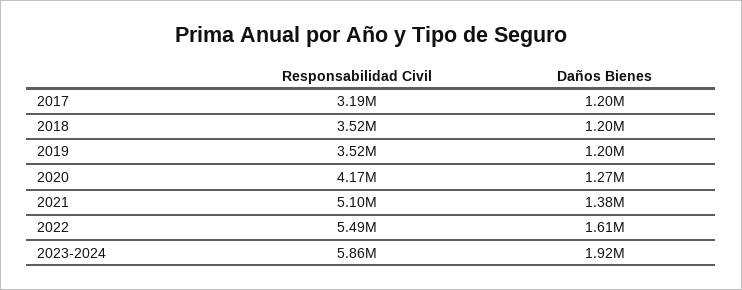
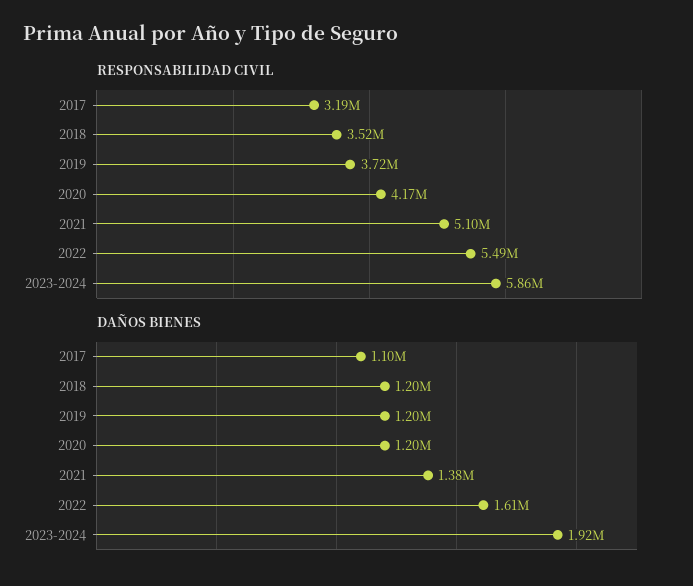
Daños Bienes, 2017: 1200000 -> 1100000
Responsabilidad Civil, 2019: 3520000 -> 3720000
Daños Bienes, 2020: 1270000 -> 1200000

